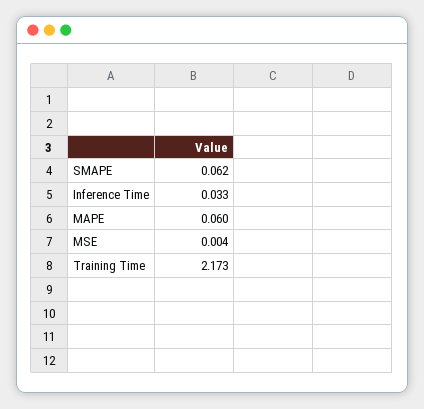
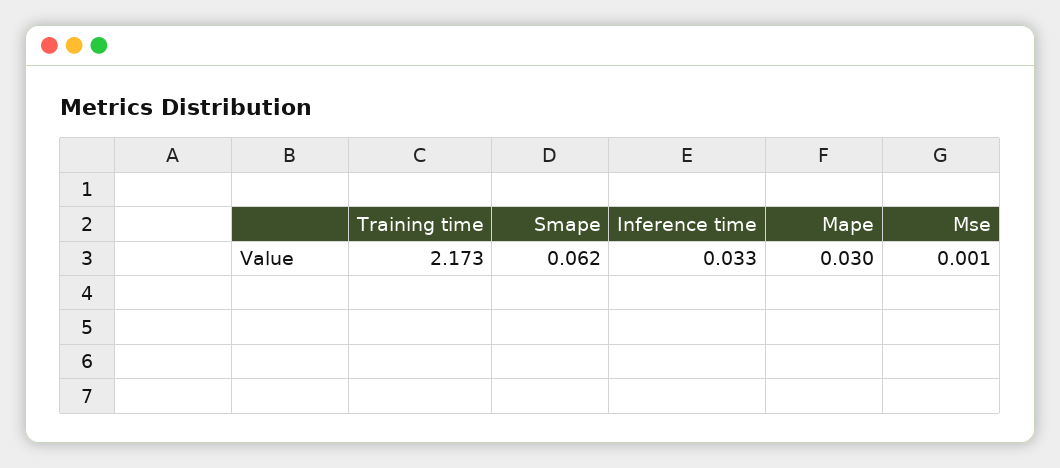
MAPE: 0.06 -> 0.03
MSE: 0.004 -> 0.001

